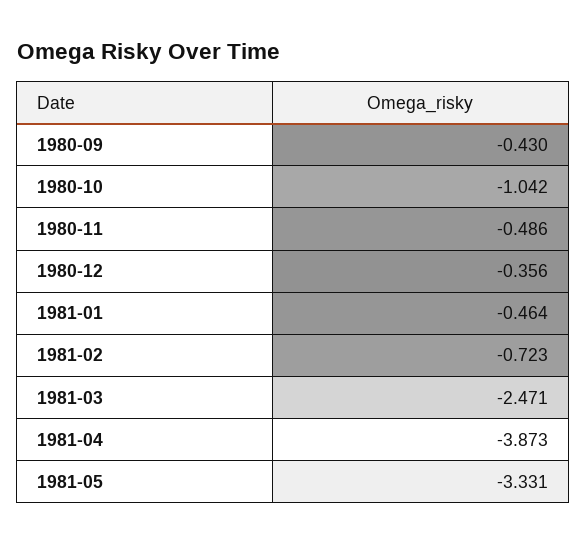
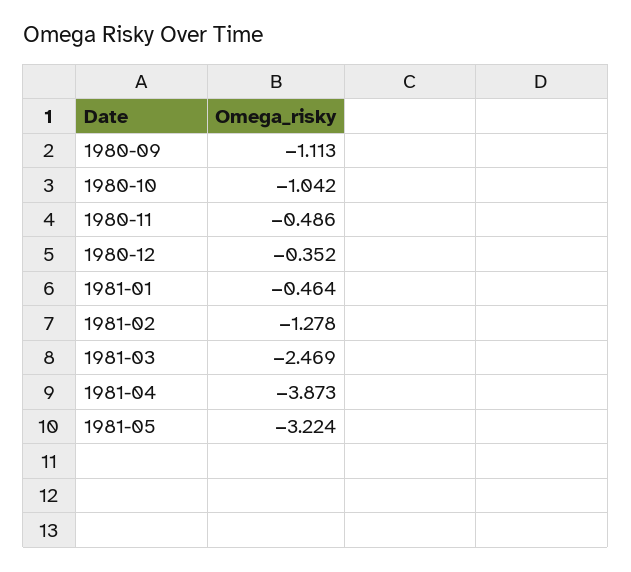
1980-09: -0.43 -> -1.113
1980-12: -0.356 -> -0.352
1981-02: -0.723 -> -1.278
1981-03: -2.471 -> -2.469
1981-05: -3.331 -> -3.224

